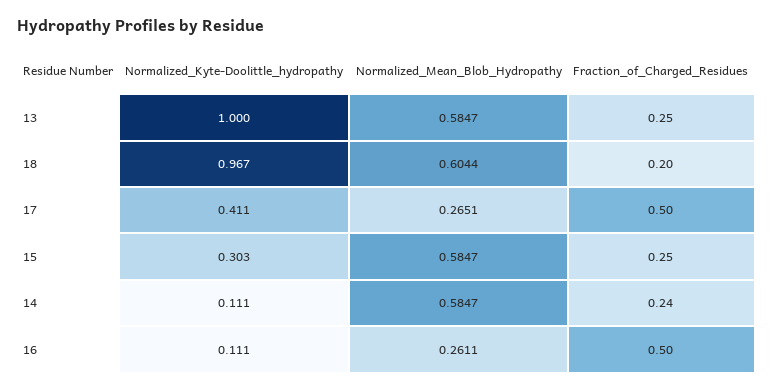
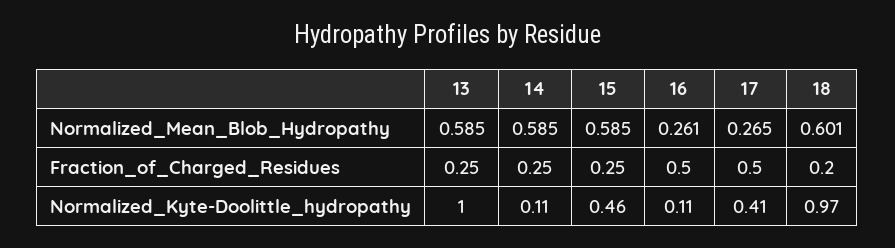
Normalized_Mean_Blob_Hydropathy, 18: 0.6044 -> 0.601
Normalized_Kyte-Doolittle_hydropathy, 15: 0.303 -> 0.46
Fraction_of_Charged_Residues, 14: 0.24 -> 0.25

